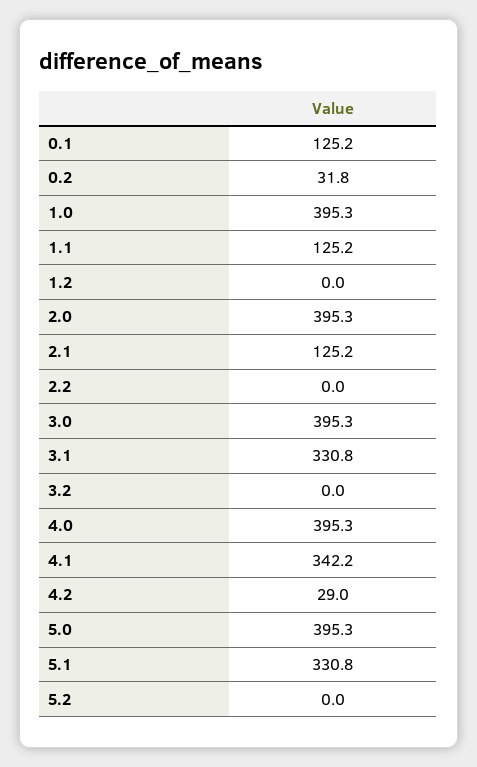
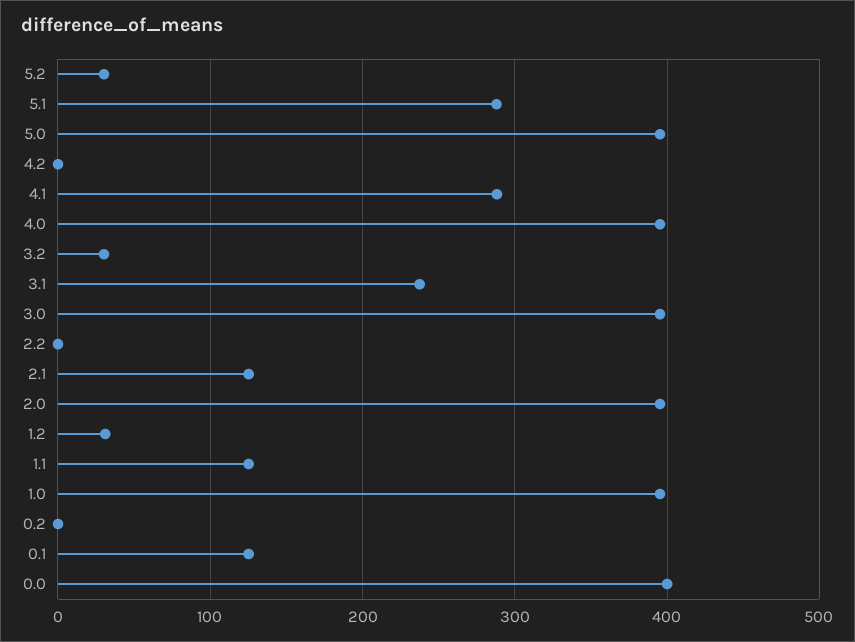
0.2: 31.8 -> 0
1.2: 0 -> 30
3.1: 330.8 -> 240
3.2: 0 -> 30
4.1: 342.2 -> 290
4.2: 29 -> 0
5.1: 330.8 -> 290
5.2: 0 -> 30
0.0: none -> 400

